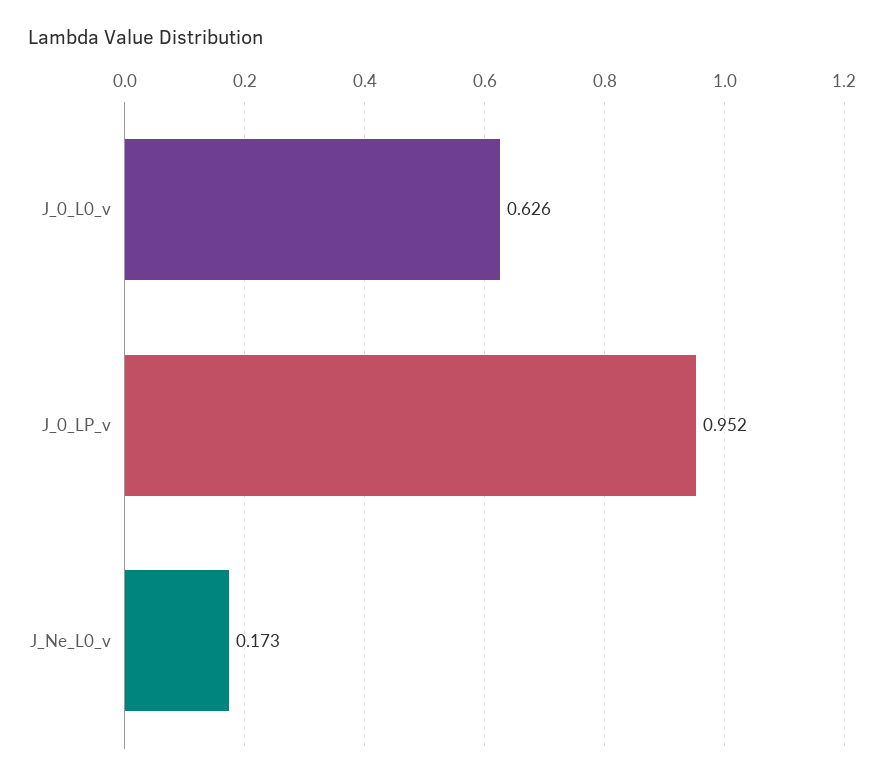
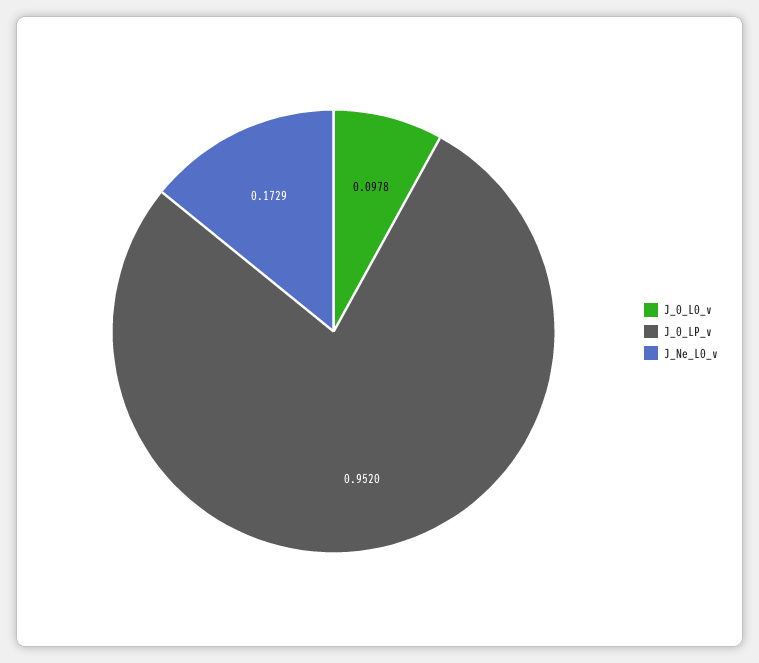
J_0_L0_v: 0.626 -> 0.0978

